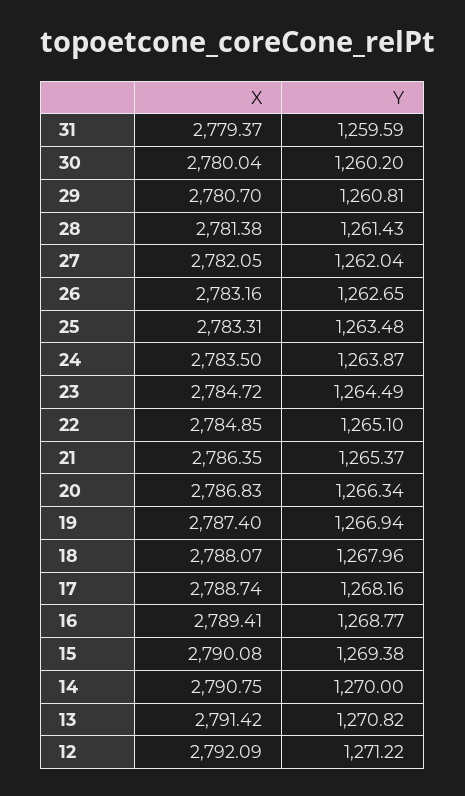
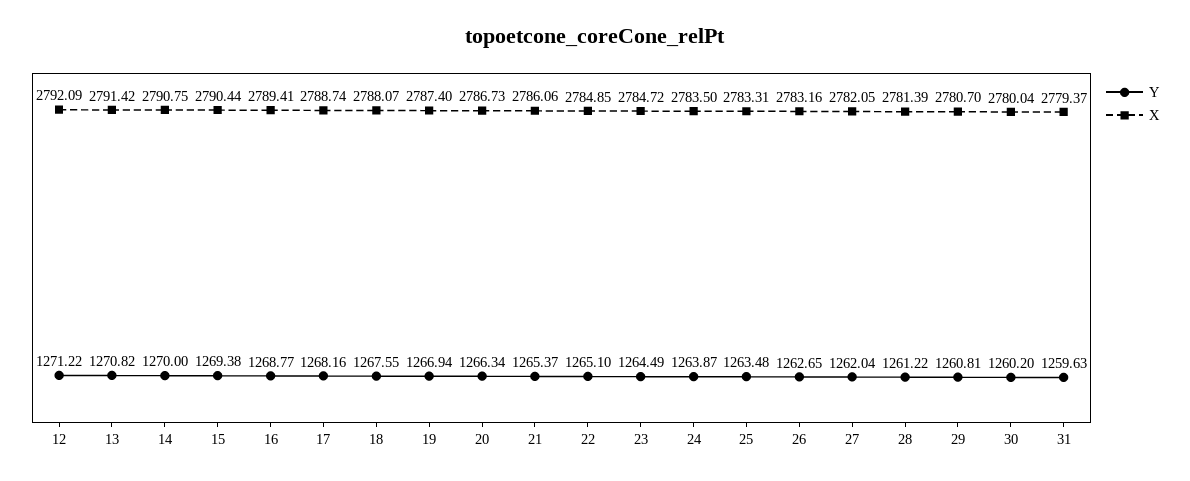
Y, 31: 1259.59 -> 1259.63
X, 28: 2781.38 -> 2781.39
Y, 28: 1261.43 -> 1261.22
X, 21: 2786.35 -> 2786.06
X, 20: 2786.83 -> 2786.73
Y, 18: 1267.96 -> 1267.55
X, 15: 2790.08 -> 2790.44

